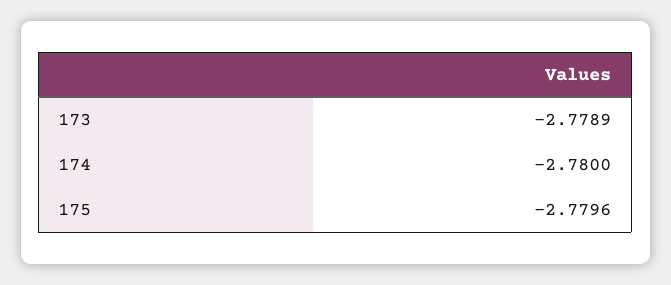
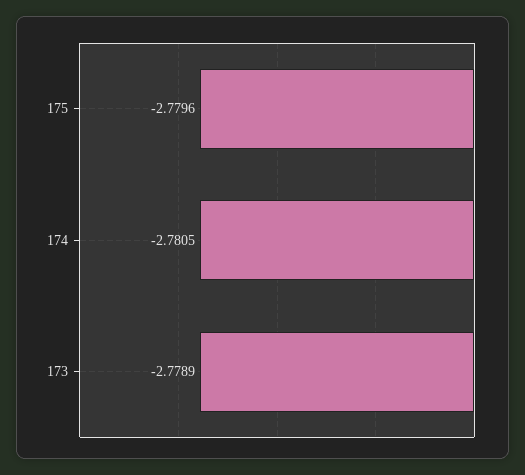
174: -2.78 -> -2.7805

